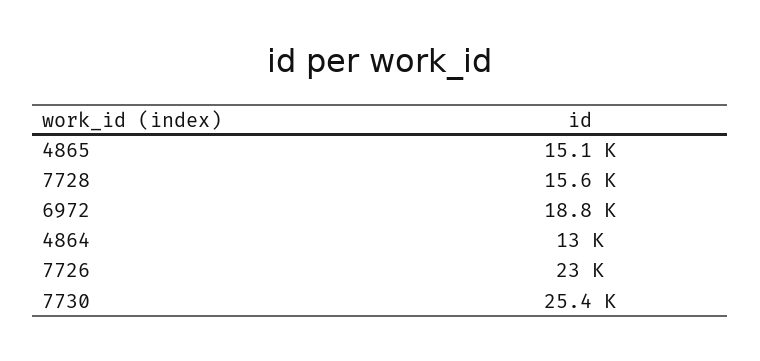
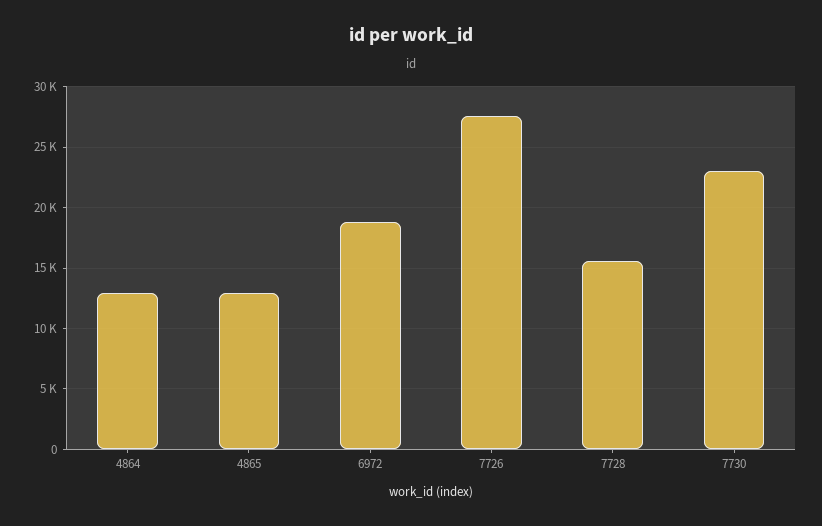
4865: 15100 -> 13000
7726: 23000 -> 27500
7730: 25400 -> 23000

